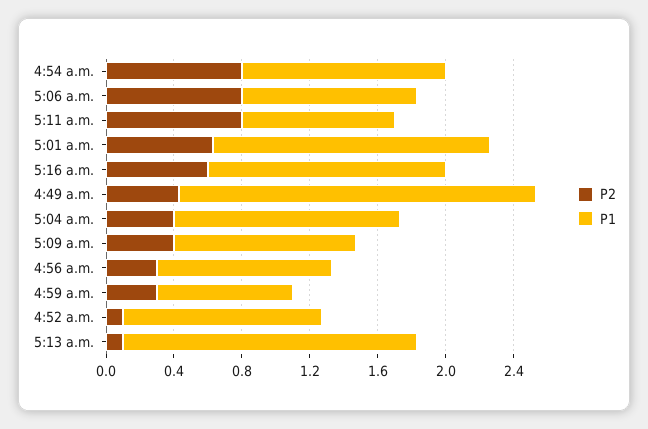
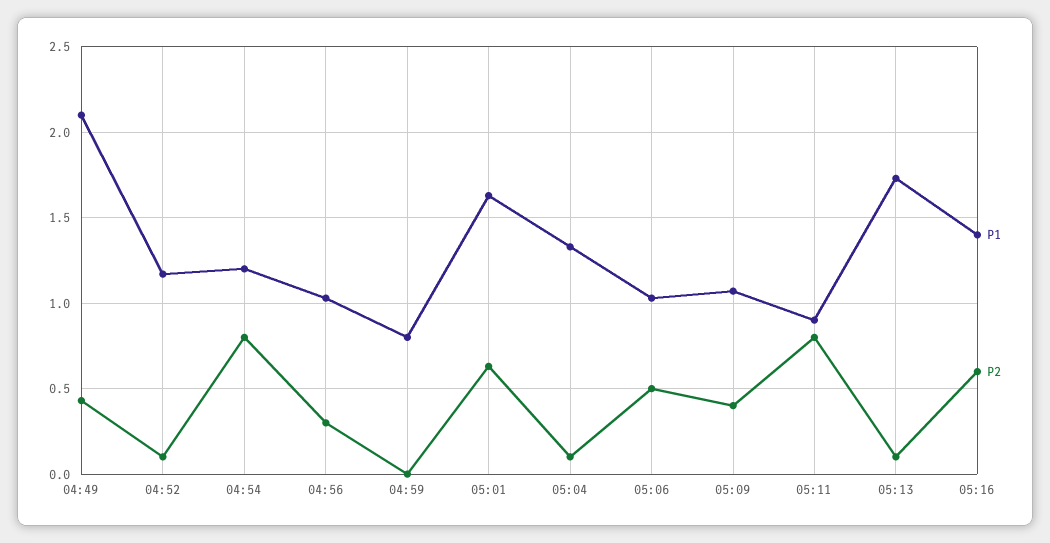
P2, 5:06 a.m.: 0.8 -> 0.5
P2, 5:04 a.m.: 0.4 -> 0.1
P2, 4:59 a.m.: 0.3 -> 0

